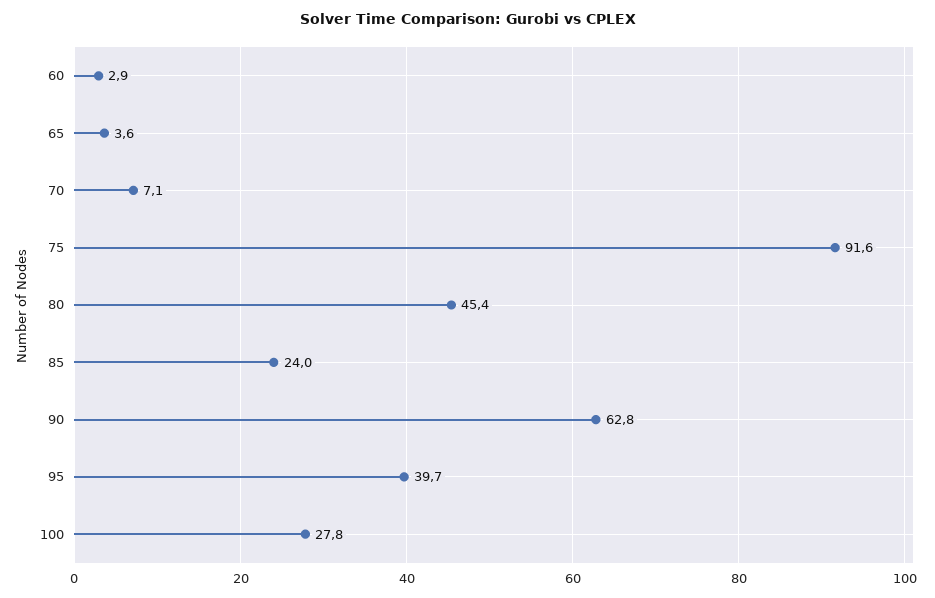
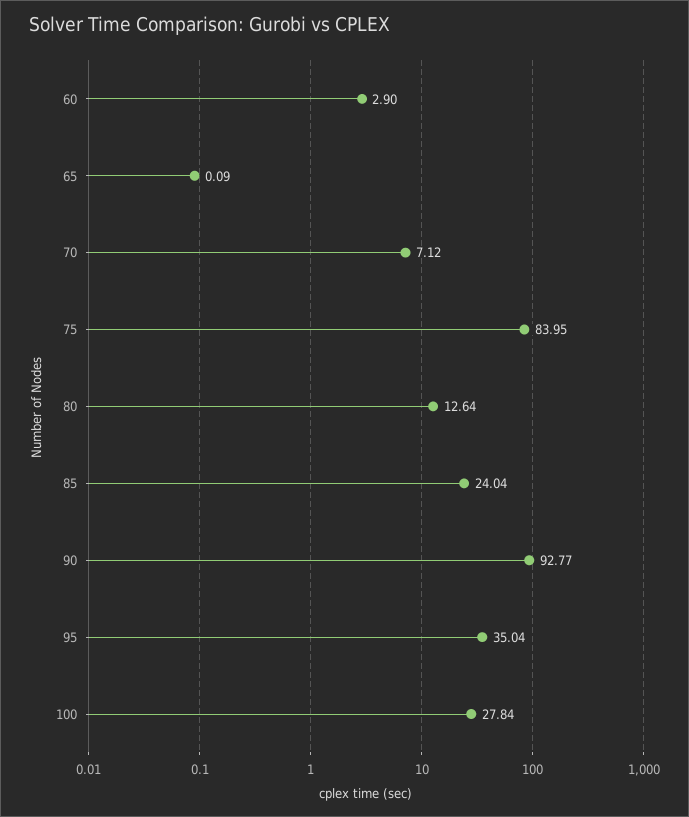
65: 3.6 -> 0.09
75: 91.6 -> 83.95
80: 45.4 -> 12.64
90: 62.8 -> 92.77
95: 39.7 -> 35.04

